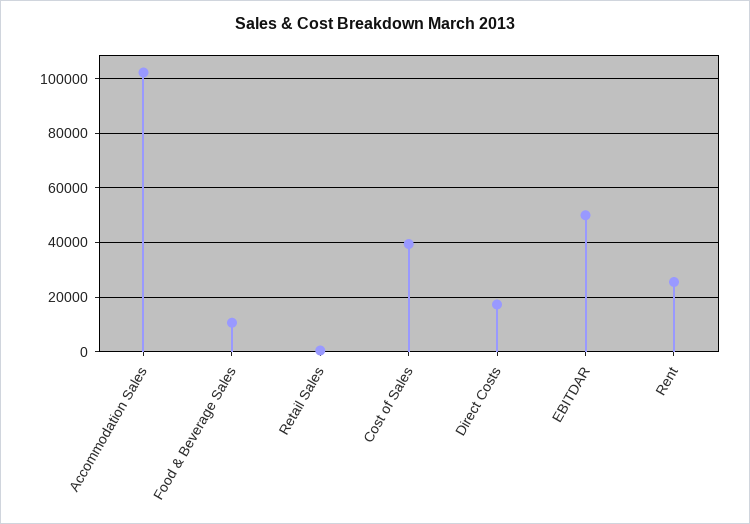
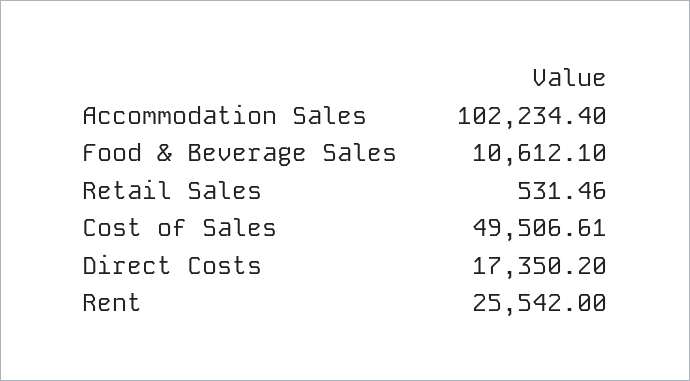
Cost of Sales: 40000 -> 49506.61
EBITDAR: 50000 -> none

